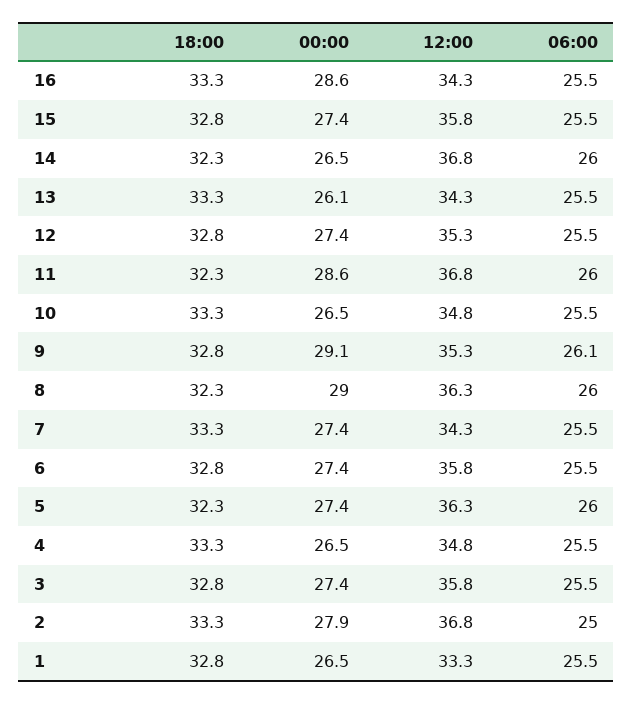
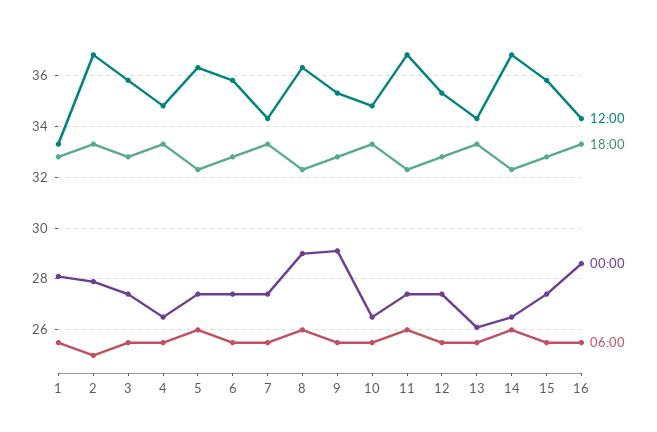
00:00, 11: 28.6 -> 27.5
06:00, 9: 26.1 -> 25.5
00:00, 1: 26.5 -> 28

